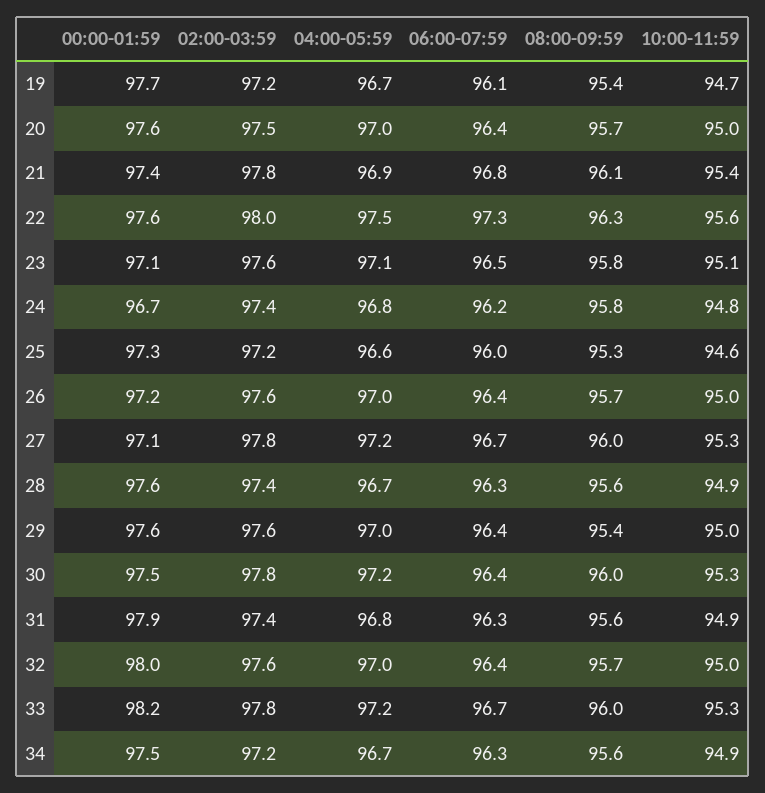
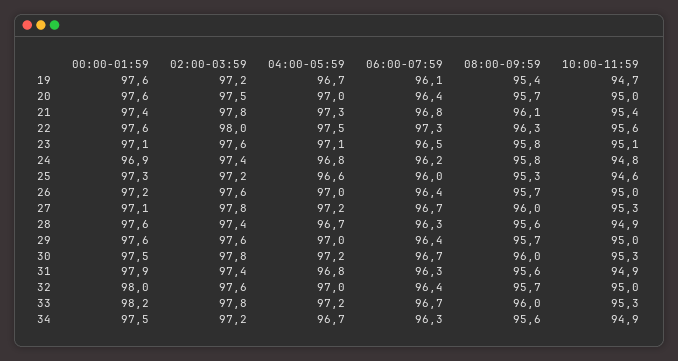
00:00-01:59, 19: 97.7 -> 97.6
04:00-05:59, 21: 96.9 -> 97.3
00:00-01:59, 24: 96.7 -> 96.9
08:00-09:59, 29: 95.4 -> 95.7
06:00-07:59, 30: 96.4 -> 96.7

